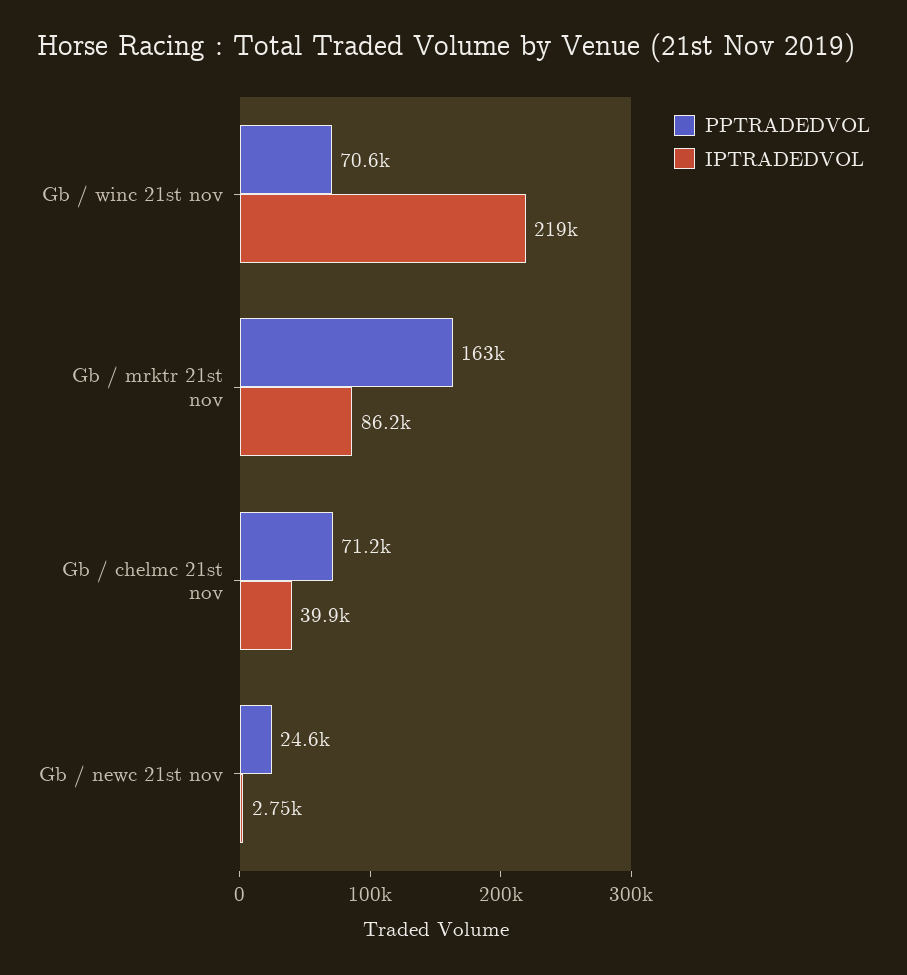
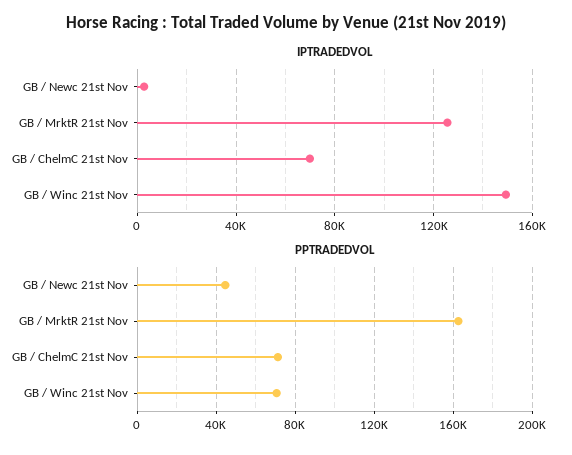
IPTRADEDVOL, Gb / winc 21st nov: 219000 -> 150000
IPTRADEDVOL, Gb / mrktr 21st nov: 86200 -> 125000
IPTRADEDVOL, Gb / chelmc 21st nov: 39900 -> 70000
PPTRADEDVOL, Gb / newc 21st nov: 24600 -> 45000

